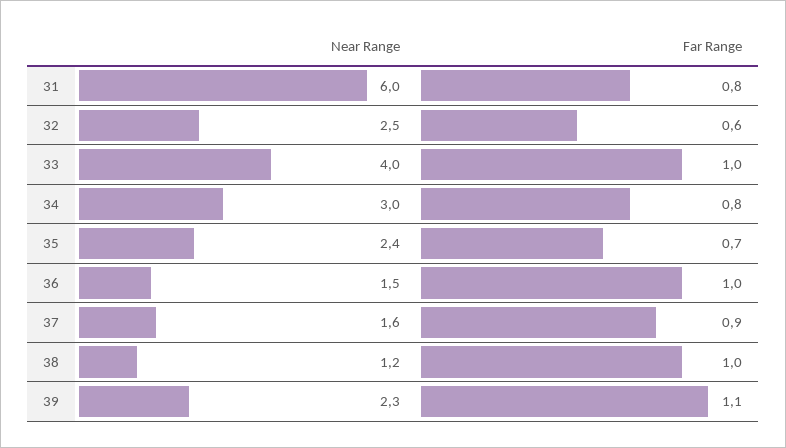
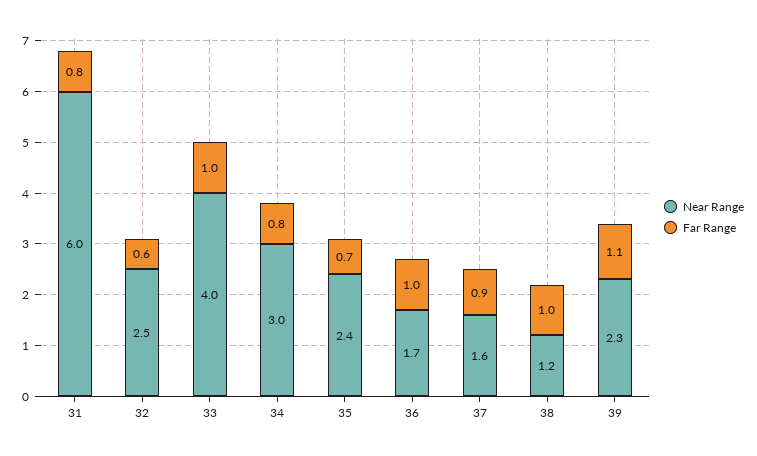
Near Range, 36: 1.5 -> 1.7

